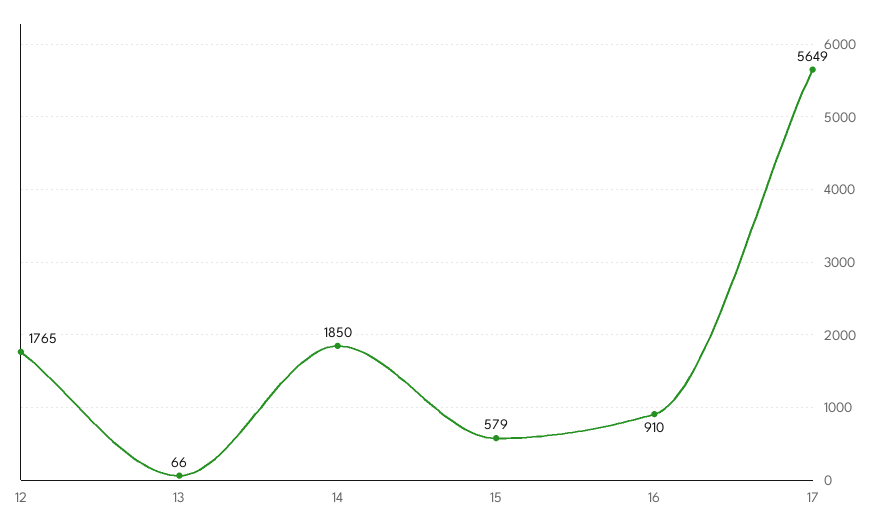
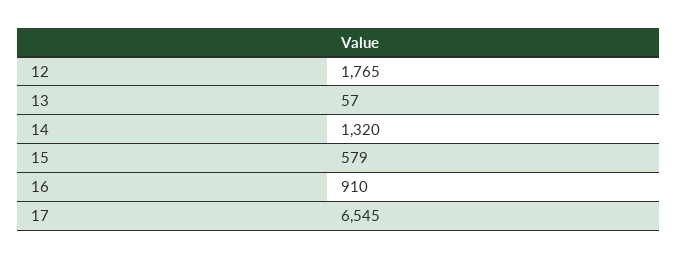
13: 66 -> 57
14: 1850 -> 1320
17: 5649 -> 6545

